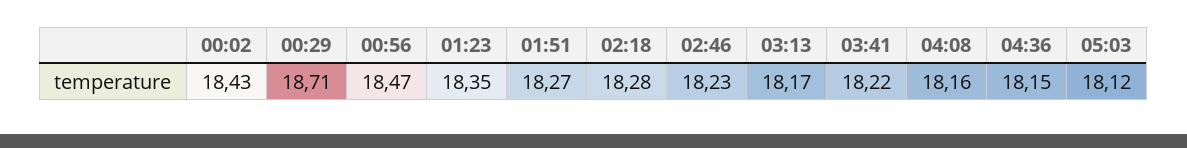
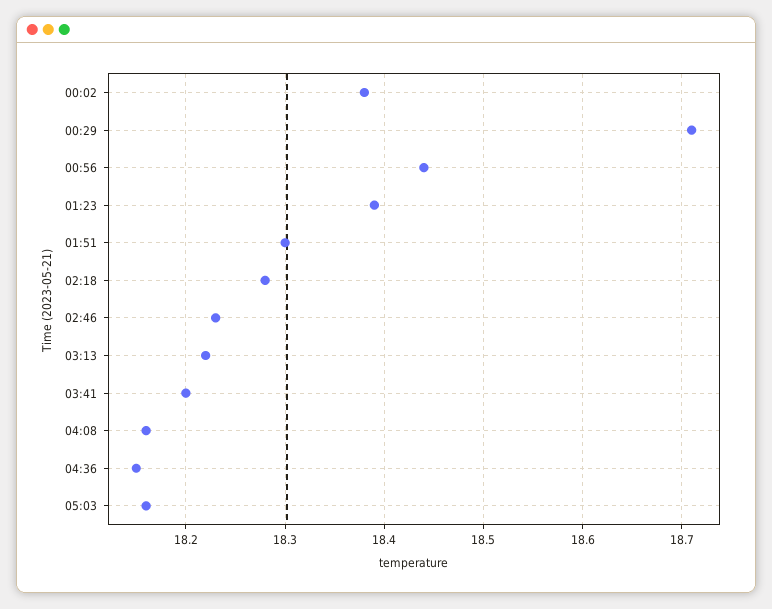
00:02: 18.43 -> 18.38
00:56: 18.47 -> 18.44
01:23: 18.35 -> 18.39
01:51: 18.27 -> 18.3
03:13: 18.17 -> 18.22
03:41: 18.22 -> 18.2
05:03: 18.12 -> 18.16

